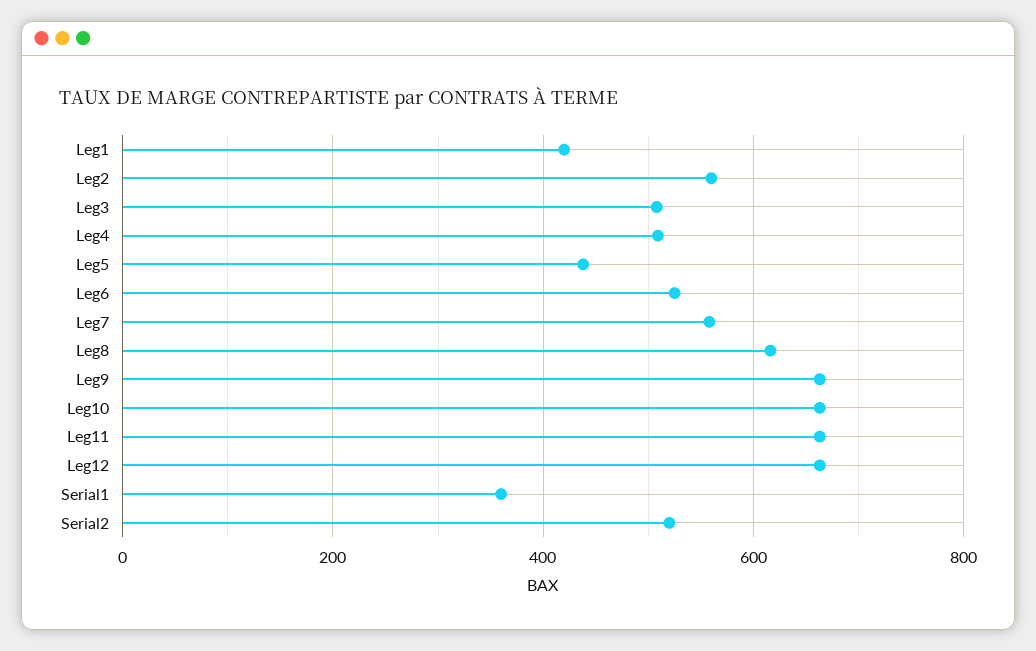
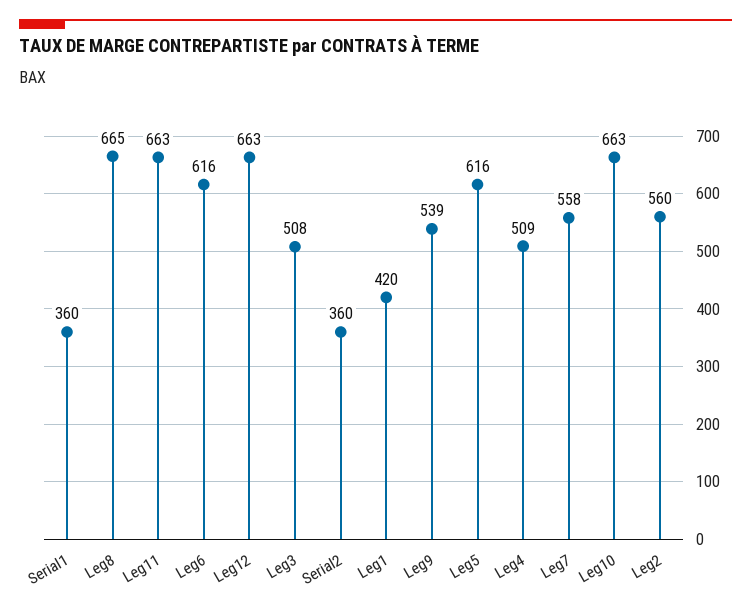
Leg5: 440 -> 616
Leg6: 520 -> 616
Leg8: 620 -> 665
Leg9: 660 -> 539
Serial2: 520 -> 360

